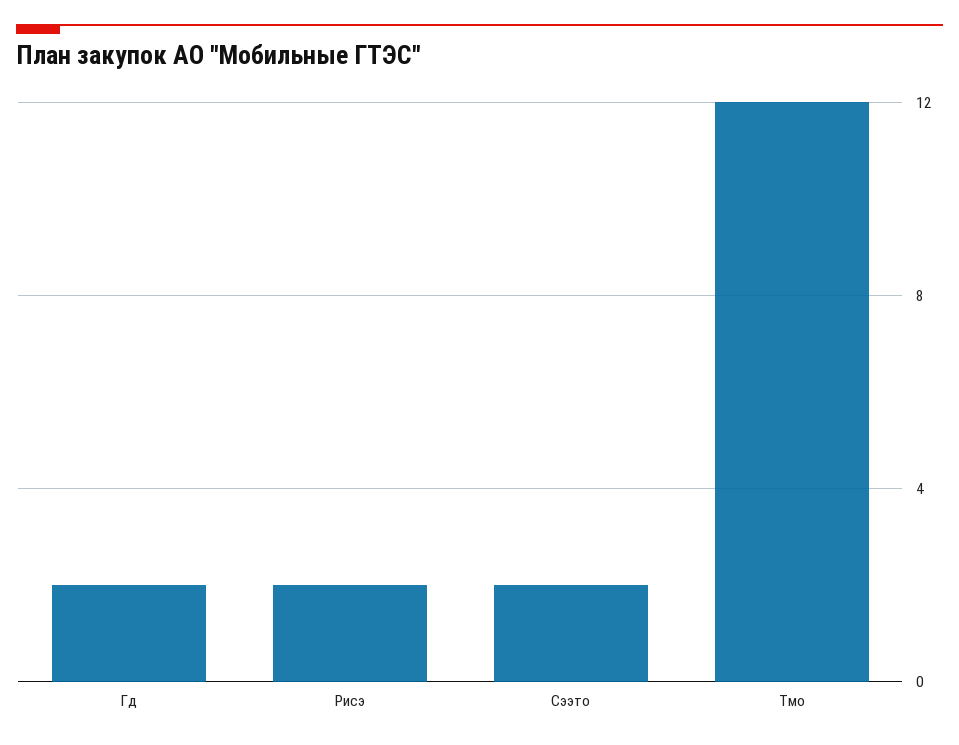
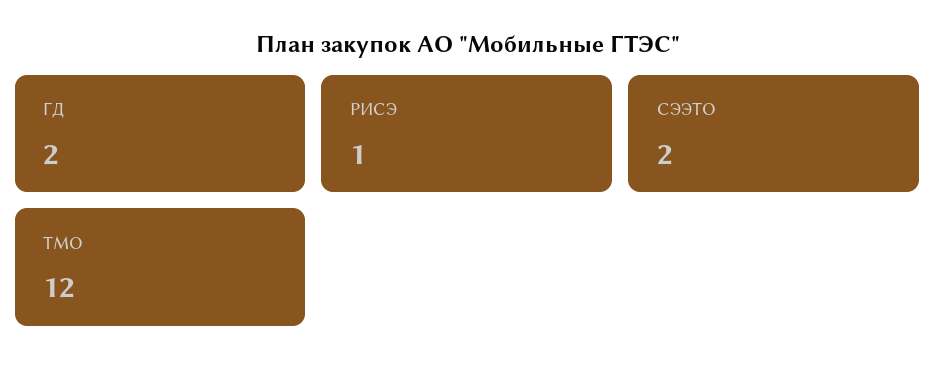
Рисэ: 2 -> 1

